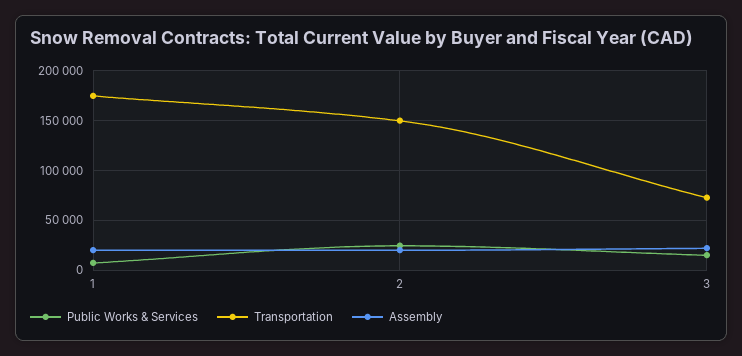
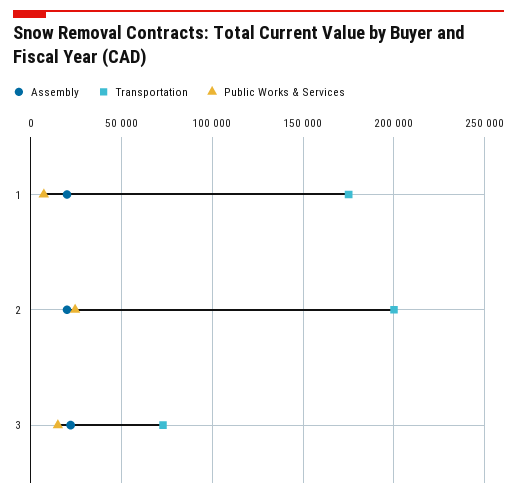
Transportation, 2: 150000 -> 200000

